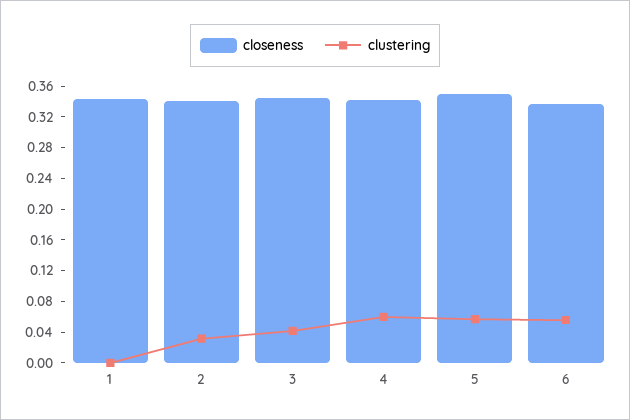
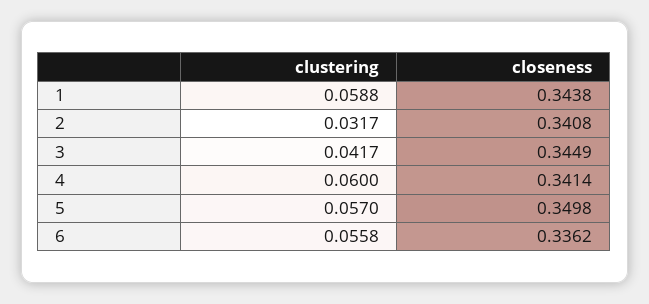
clustering, 1: 0 -> 0.0588

